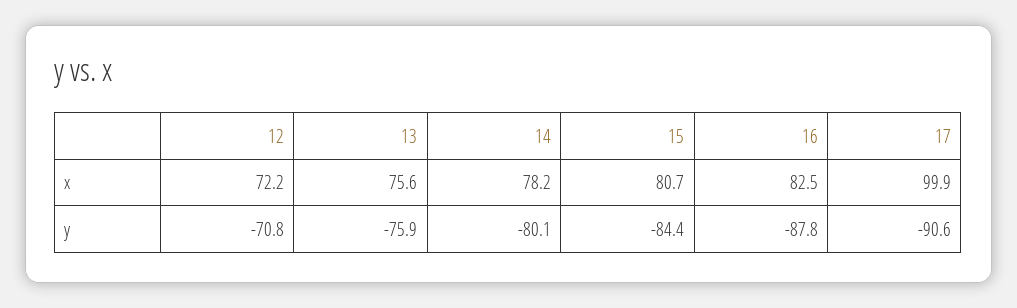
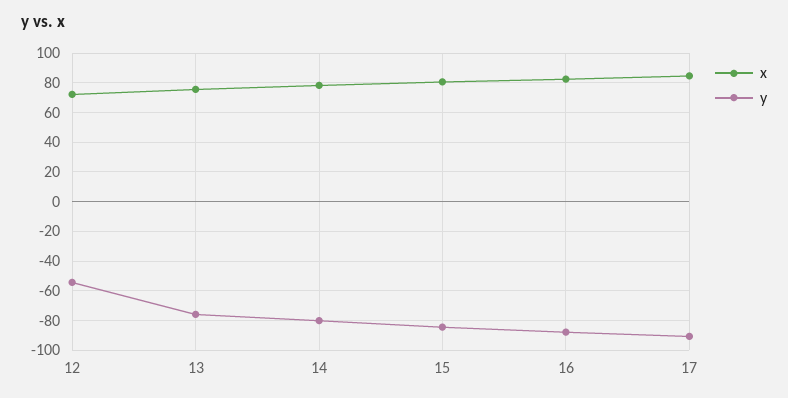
x, 17: 99.9 -> 85
y, 12: -70.8 -> -55

